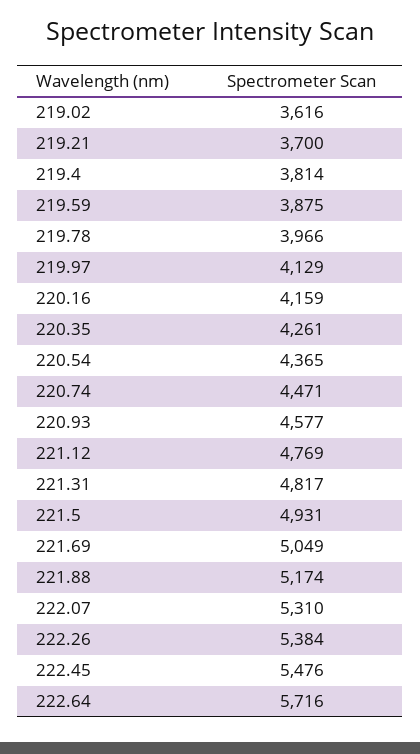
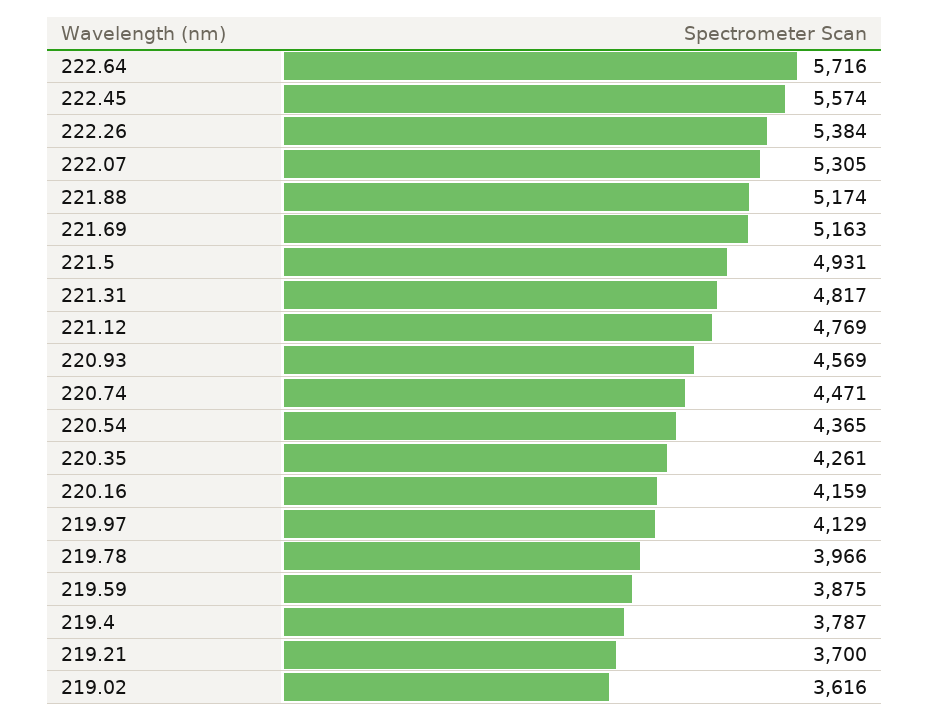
219.4: 3814 -> 3787
220.93: 4577 -> 4569
221.69: 5049 -> 5163
222.07: 5310 -> 5305
222.45: 5476 -> 5574

